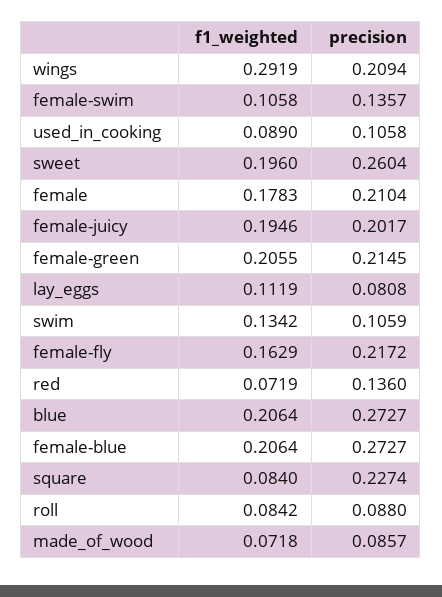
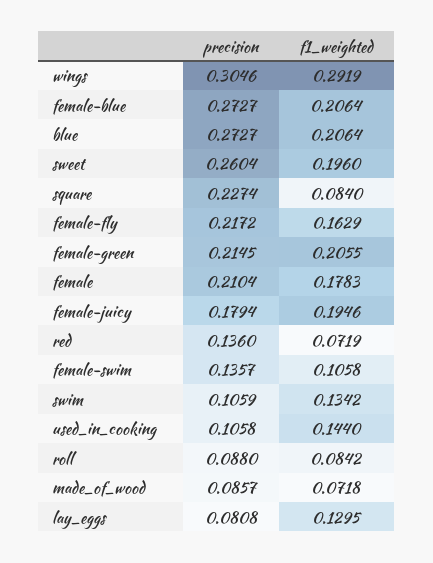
precision, wings: 0.2094 -> 0.3046
f1_weighted, used_in_cooking: 0.089 -> 0.144
precision, female-juicy: 0.2017 -> 0.1794
f1_weighted, lay_eggs: 0.1119 -> 0.1295

